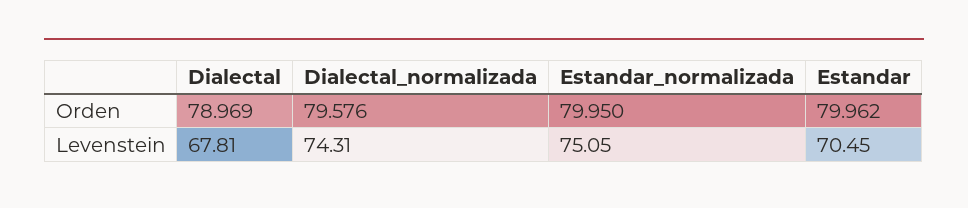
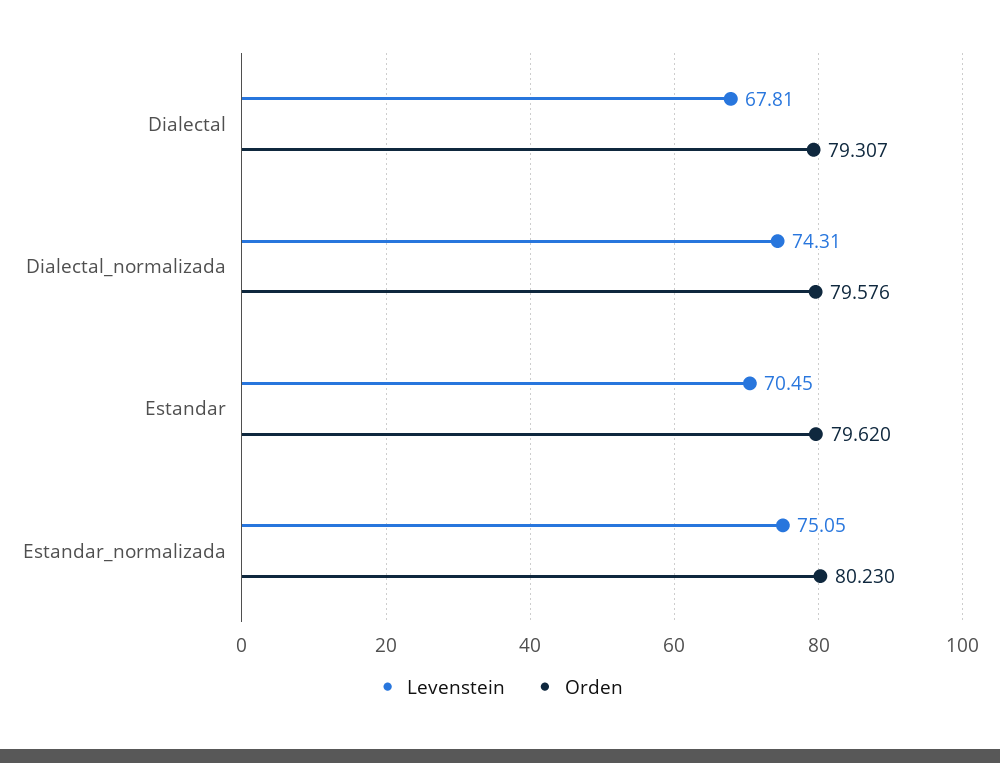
Orden, Dialectal: 78.969 -> 79.307
Orden, Estandar_normalizada: 79.95 -> 80.23
Orden, Estandar: 79.962 -> 79.62

